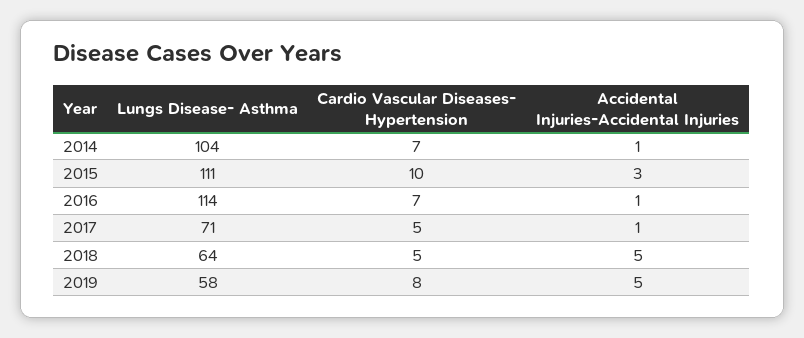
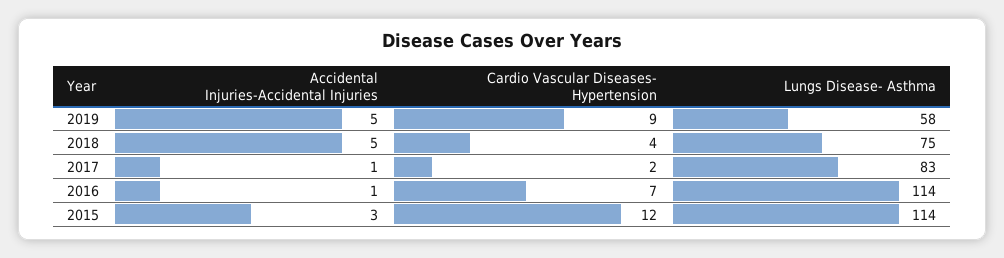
Lungs Disease- Asthma, 2014: 104 -> none
Cardio Vascular Diseases- Hypertension, 2014: 7 -> none
Accidental Injuries-Accidental Injuries, 2014: 1 -> none
Lungs Disease- Asthma, 2015: 111 -> 114
Cardio Vascular Diseases- Hypertension, 2015: 10 -> 12
Lungs Disease- Asthma, 2017: 71 -> 83
Cardio Vascular Diseases- Hypertension, 2017: 5 -> 2
Lungs Disease- Asthma, 2018: 64 -> 75
Cardio Vascular Diseases- Hypertension, 2018: 5 -> 4
Cardio Vascular Diseases- Hypertension, 2019: 8 -> 9

